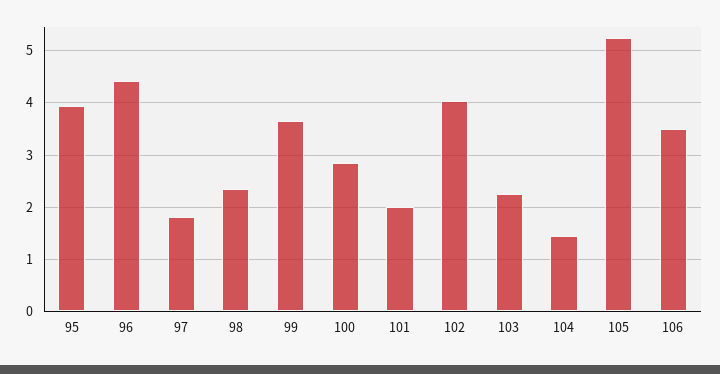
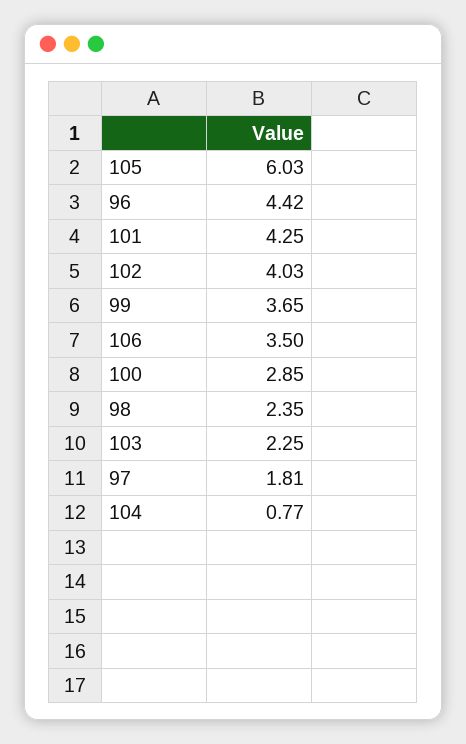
95: 4 -> none
101: 2 -> 4.25
104: 1.4 -> 0.77
105: 5.2 -> 6.03

